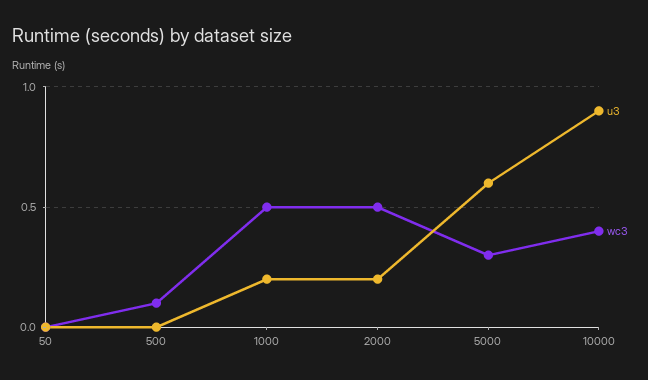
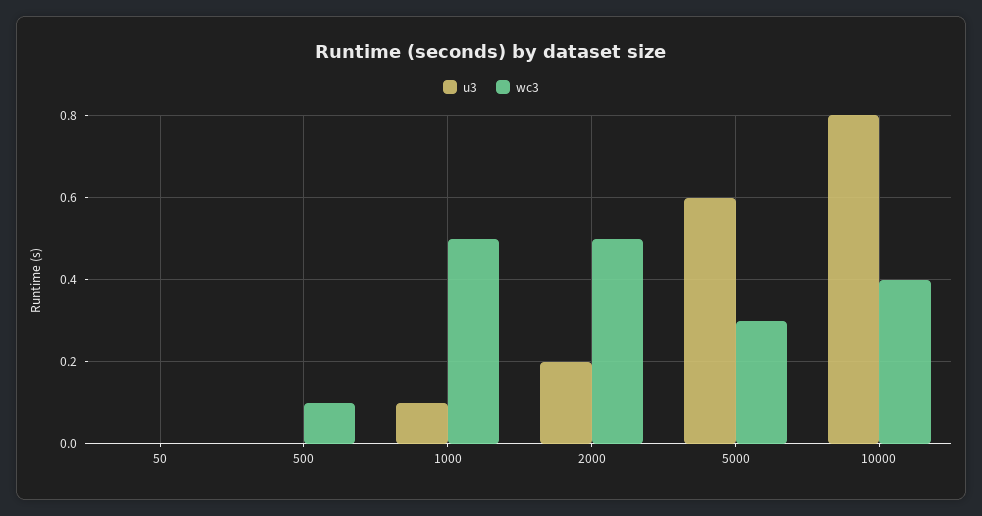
u3, 1000: 0.2 -> 0.1
u3, 10000: 0.9 -> 0.8

